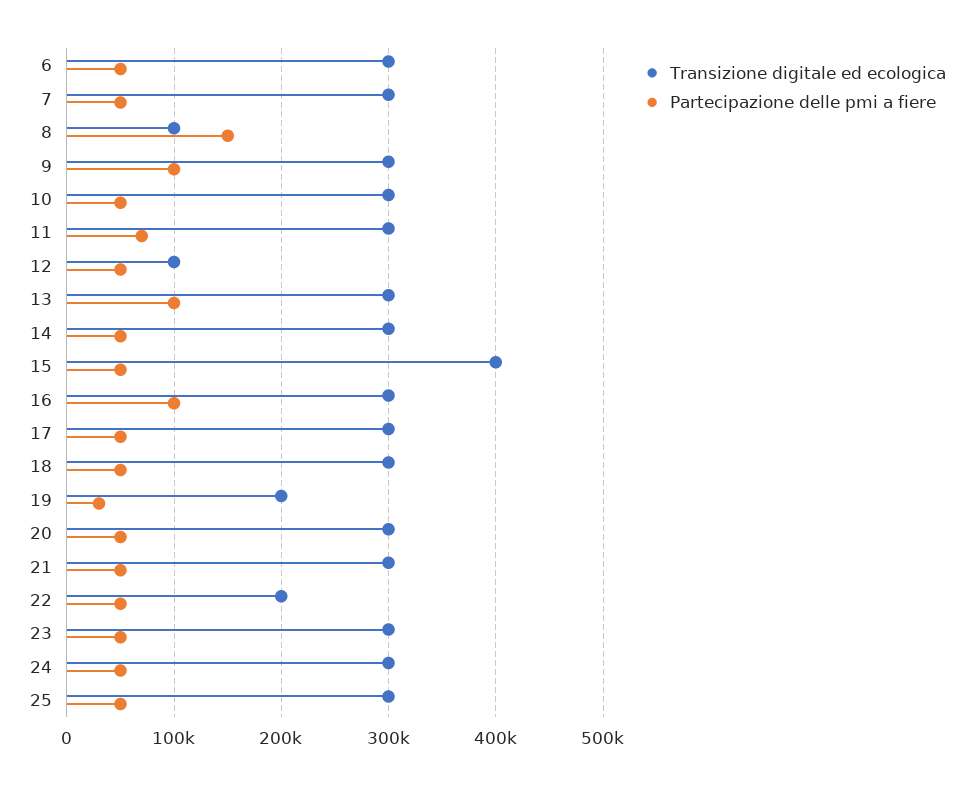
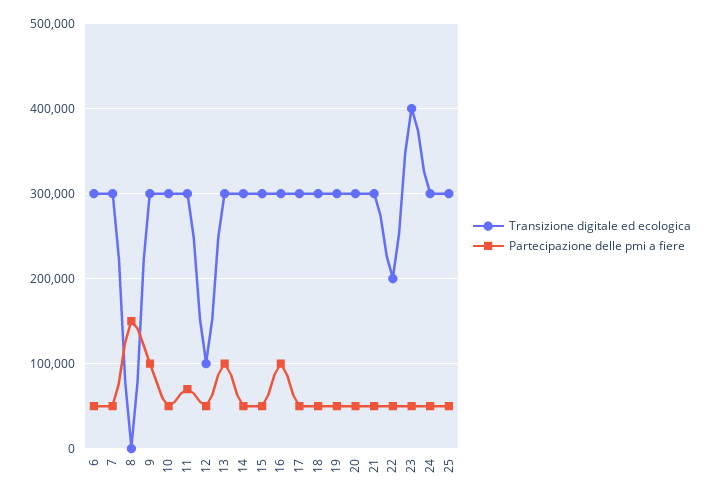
Transizione digitale ed ecologica, 8: 100000 -> 0
Transizione digitale ed ecologica, 15: 400000 -> 300000
Transizione digitale ed ecologica, 19: 200000 -> 300000
Partecipazione delle pmi a fiere, 19: 30000 -> 50000
Transizione digitale ed ecologica, 23: 300000 -> 400000

